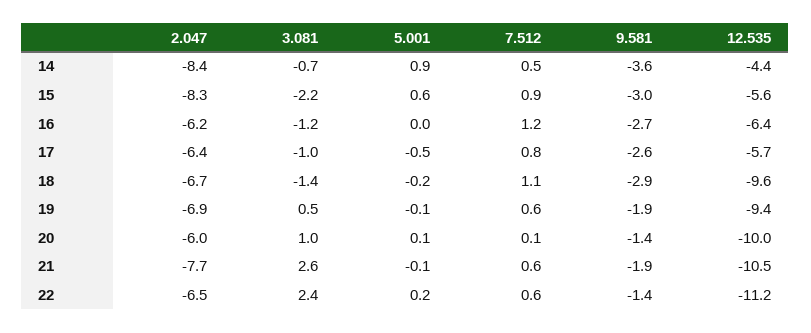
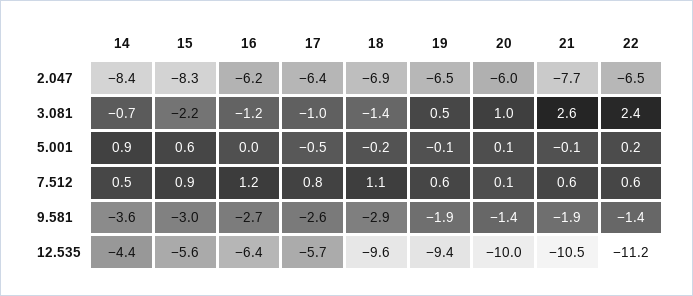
2.047, 18: -6.7 -> -6.9
2.047, 19: -6.9 -> -6.5

